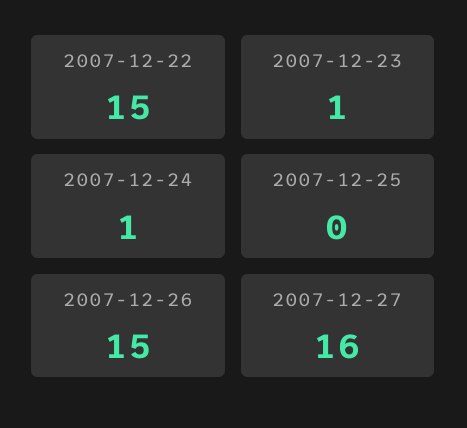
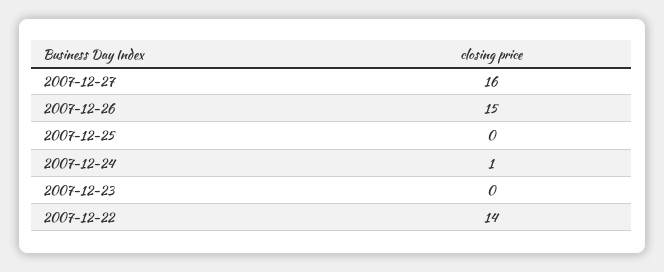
2007-12-22: 15 -> 14
2007-12-23: 1 -> 0

